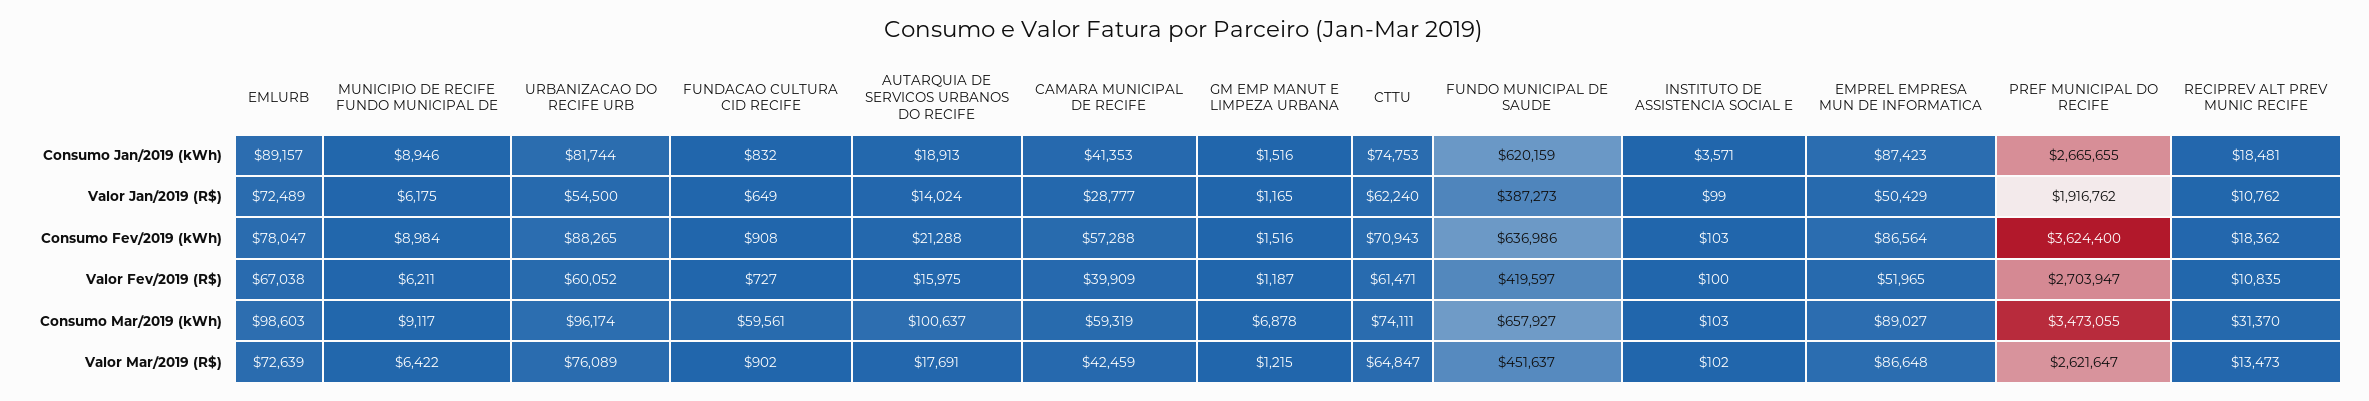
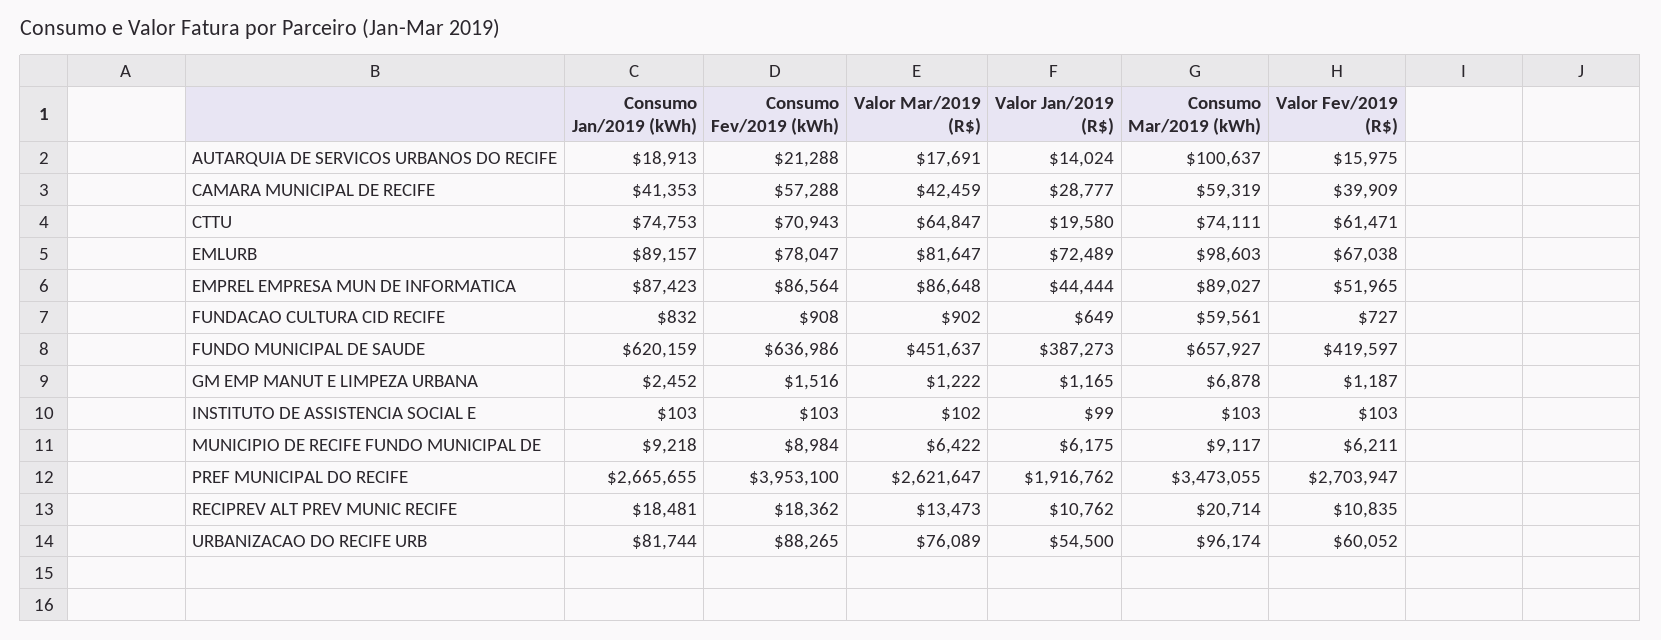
MUNICIPIO DE RECIFE FUNDO MUNICIPAL DE, Consumo Jan/2019 (kWh): 8946 -> 9218
GM EMP MANUT E LIMPEZA URBANA, Consumo Jan/2019 (kWh): 1516 -> 2452
INSTITUTO DE ASSISTENCIA SOCIAL E, Consumo Jan/2019 (kWh): 3571 -> 103
CTTU, Valor Jan/2019 (R$): 62240 -> 19580
EMPREL EMPRESA MUN DE INFORMATICA, Valor Jan/2019 (R$): 50429 -> 44444
PREF MUNICIPAL DO RECIFE, Consumo Fev/2019 (kWh): 3624400 -> 3953100
INSTITUTO DE ASSISTENCIA SOCIAL E, Valor Fev/2019 (R$): 100 -> 103
RECIPREV ALT PREV MUNIC RECIFE, Consumo Mar/2019 (kWh): 31370 -> 20714
EMLURB, Valor Mar/2019 (R$): 72639 -> 81647
GM EMP MANUT E LIMPEZA URBANA, Valor Mar/2019 (R$): 1215 -> 1222

